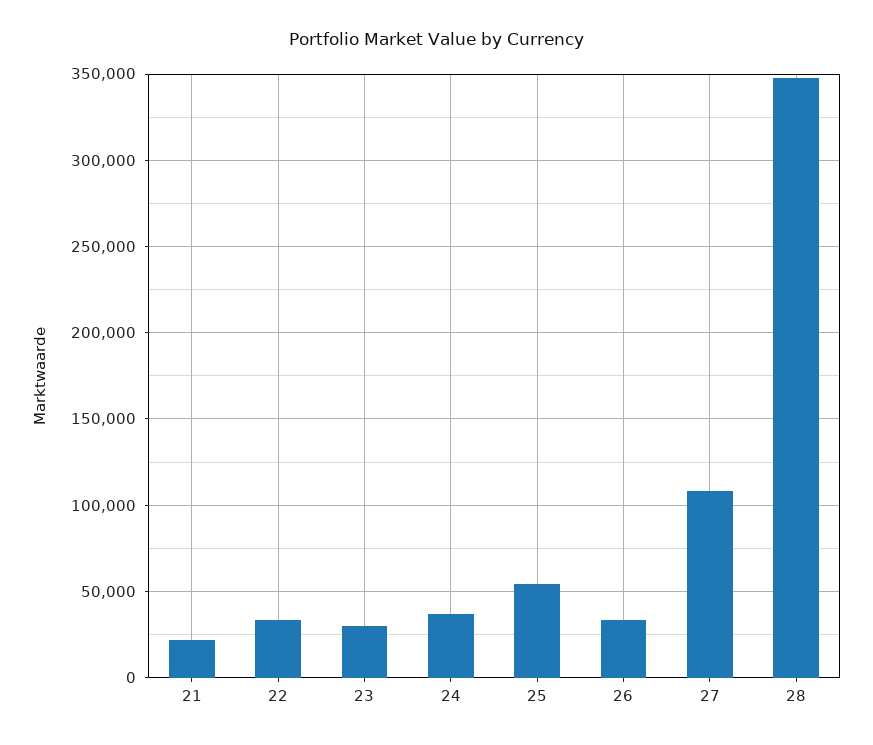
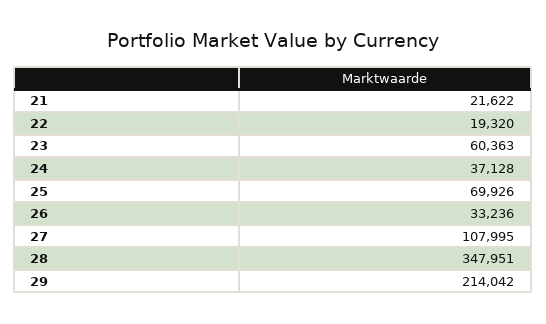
22: 35000 -> 19320
23: 30000 -> 60363
25: 55000 -> 69926
29: none -> 214042

